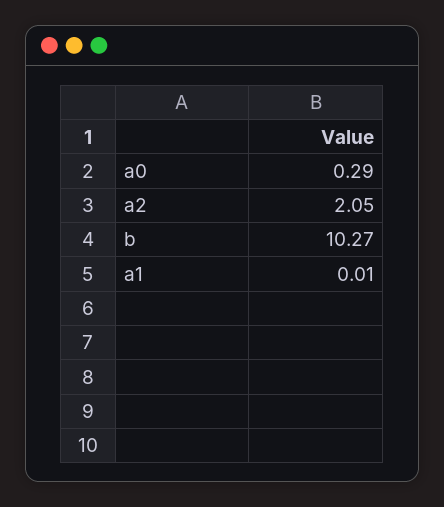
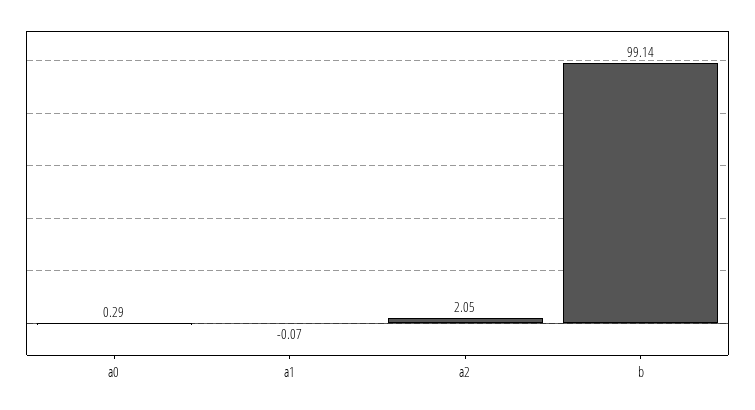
b: 10.27 -> 99.14
a1: 0.01 -> -0.07

